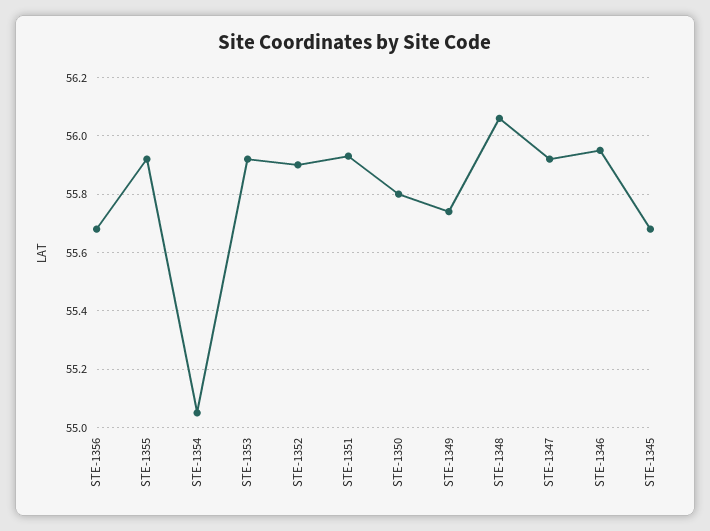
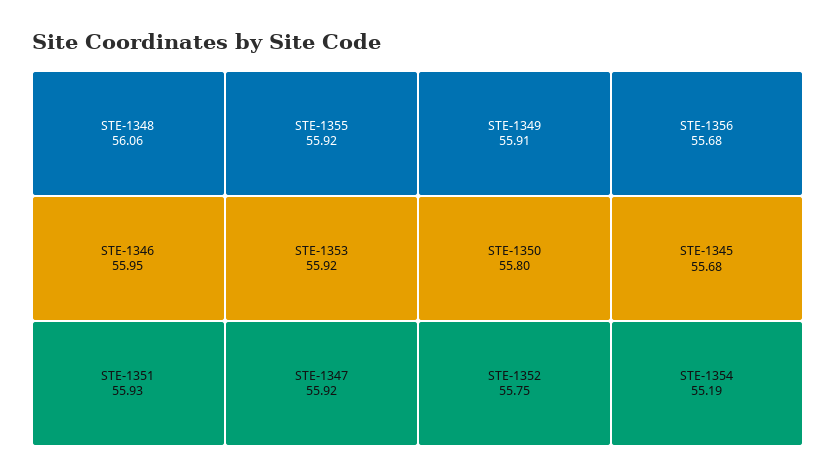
STE-1354: 55.05 -> 55.19
STE-1352: 55.9 -> 55.75
STE-1349: 55.75 -> 55.91

